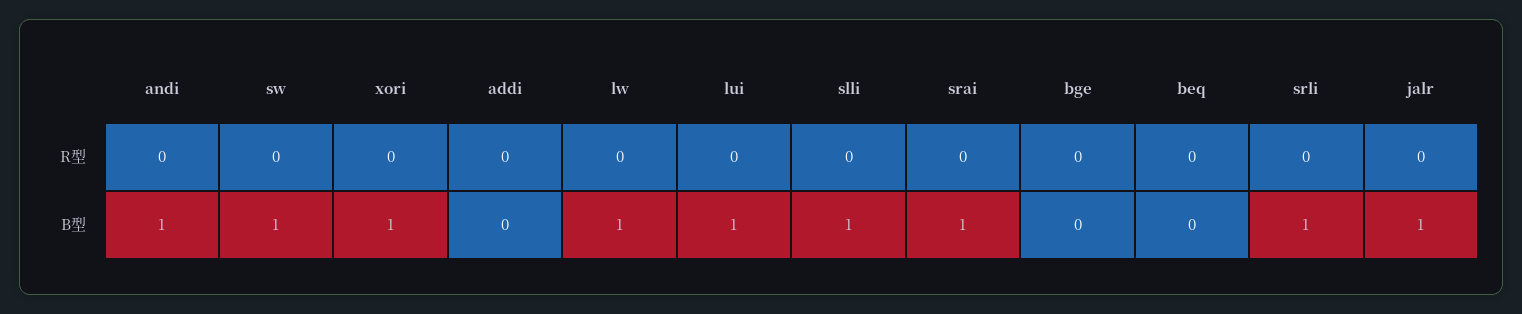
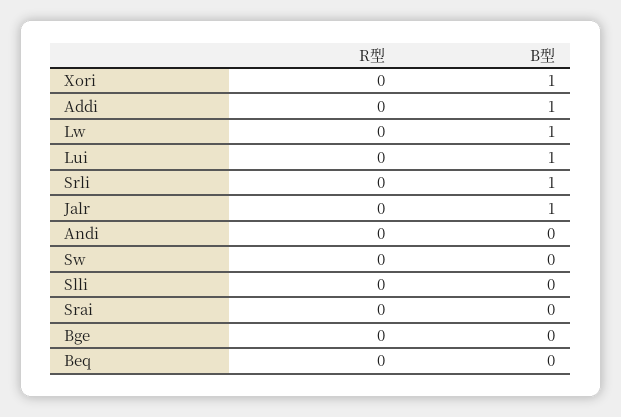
andi, B型: 1 -> 0
sw, B型: 1 -> 0
addi, B型: 0 -> 1
slli, B型: 1 -> 0
srai, B型: 1 -> 0

